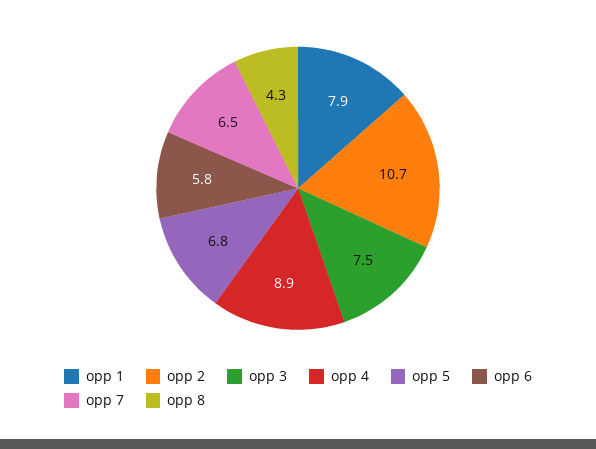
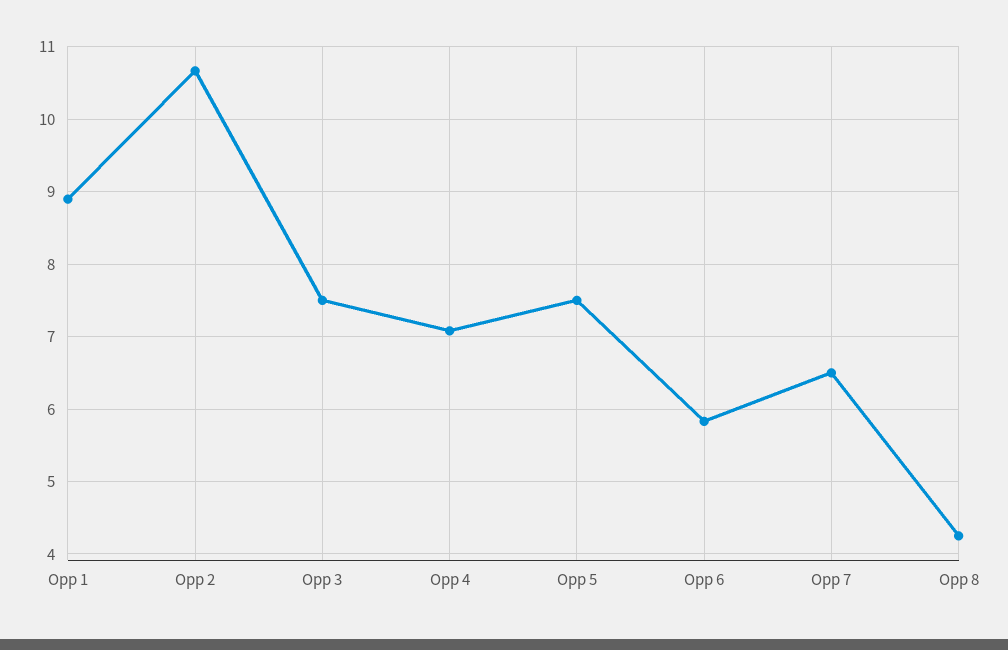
opp 1: 7.9 -> 8.9
opp 4: 8.9 -> 7.1
opp 5: 6.8 -> 7.5

